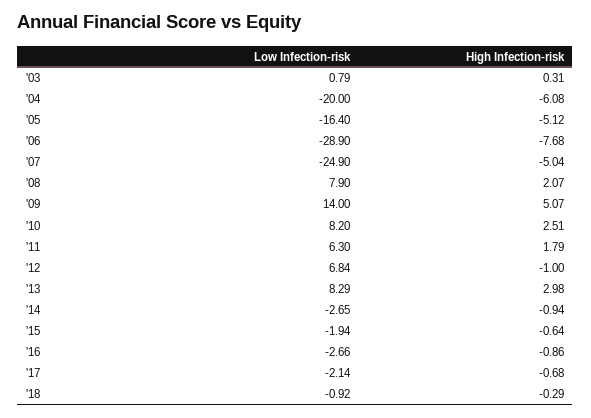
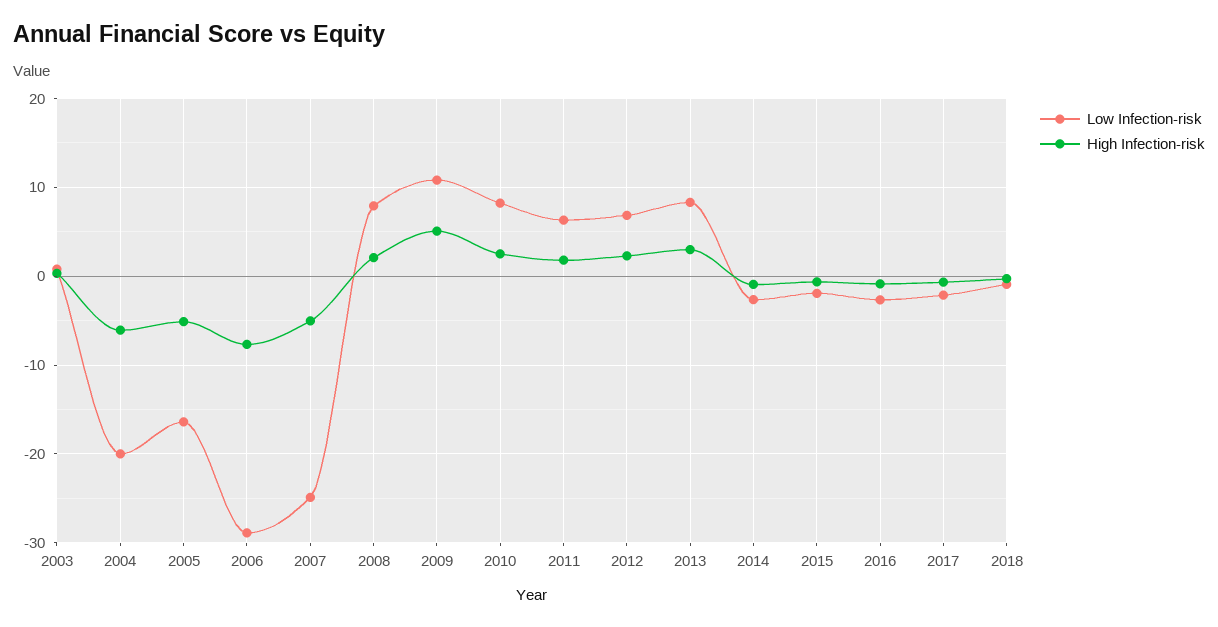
Low Infection-risk, '09: 14 -> 11
High Infection-risk, '12: -1 -> 2

